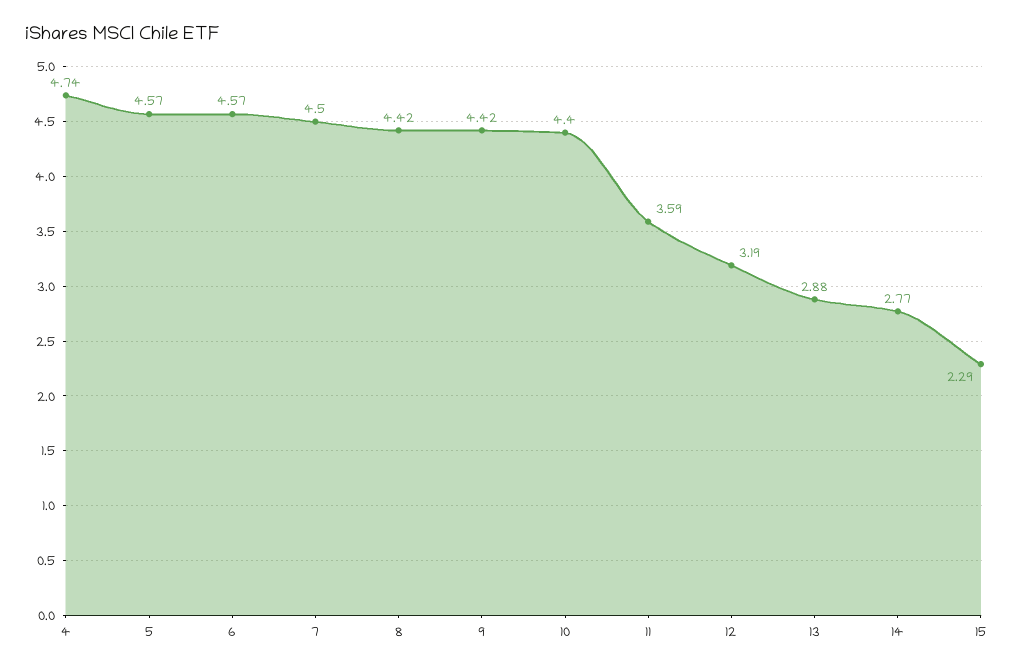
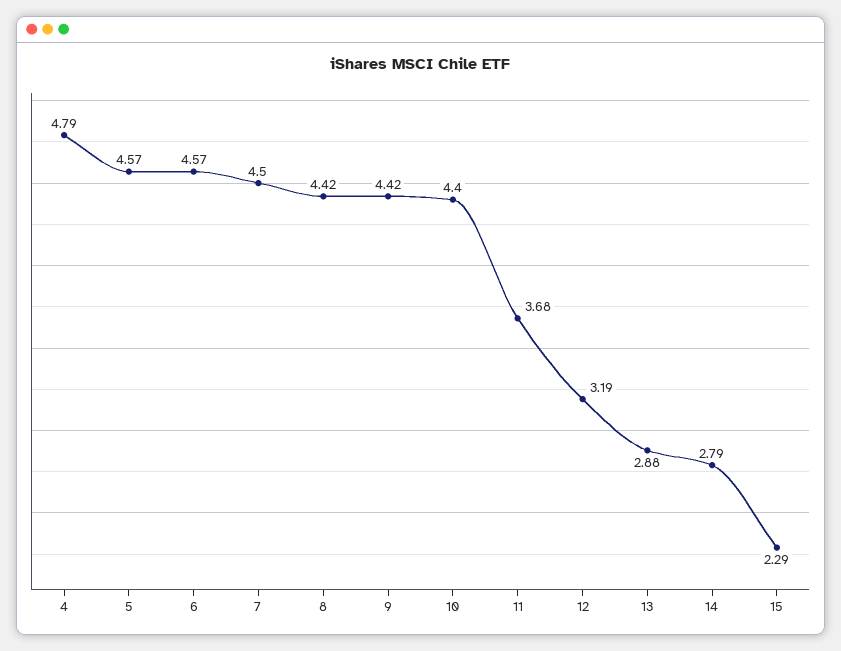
4: 4.74 -> 4.79
11: 3.59 -> 3.68
14: 2.77 -> 2.79

